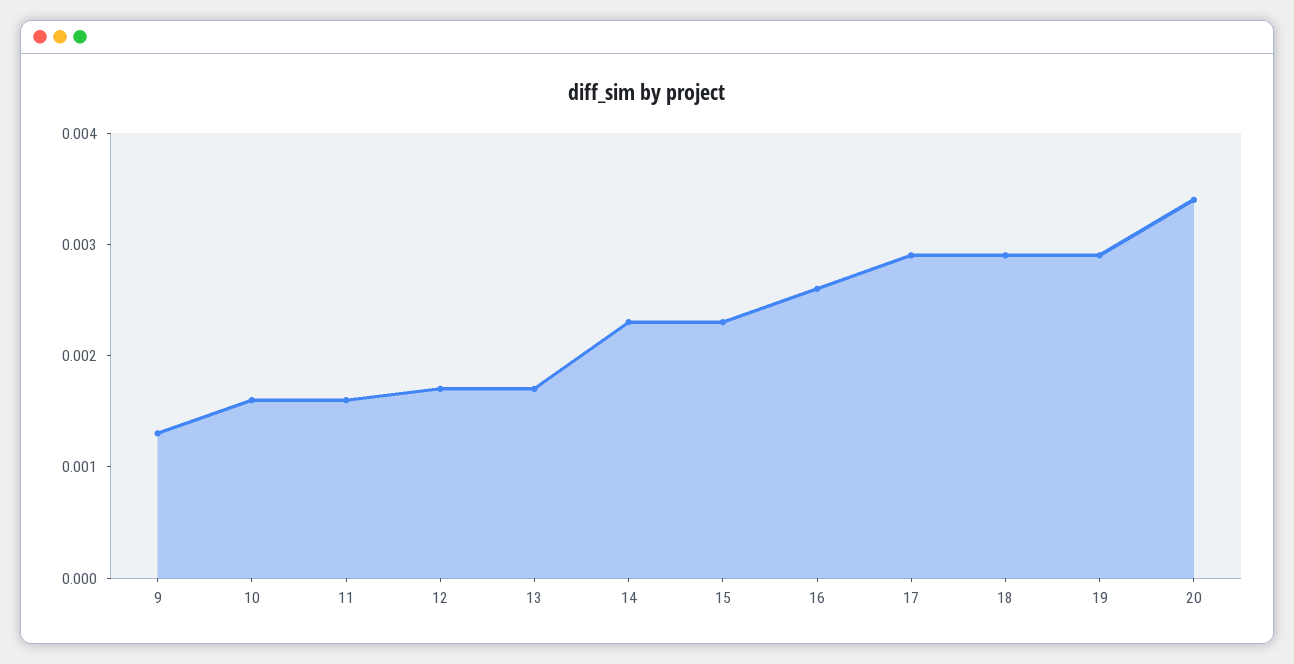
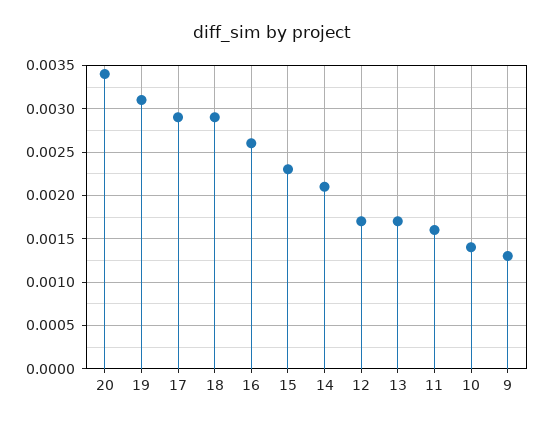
10: 0.0016 -> 0.0014
14: 0.0023 -> 0.0021
19: 0.0029 -> 0.0031

